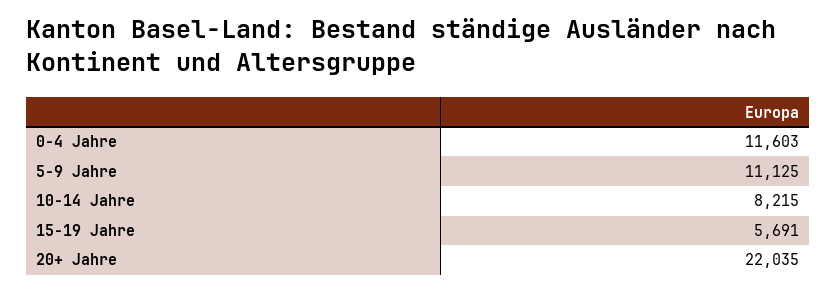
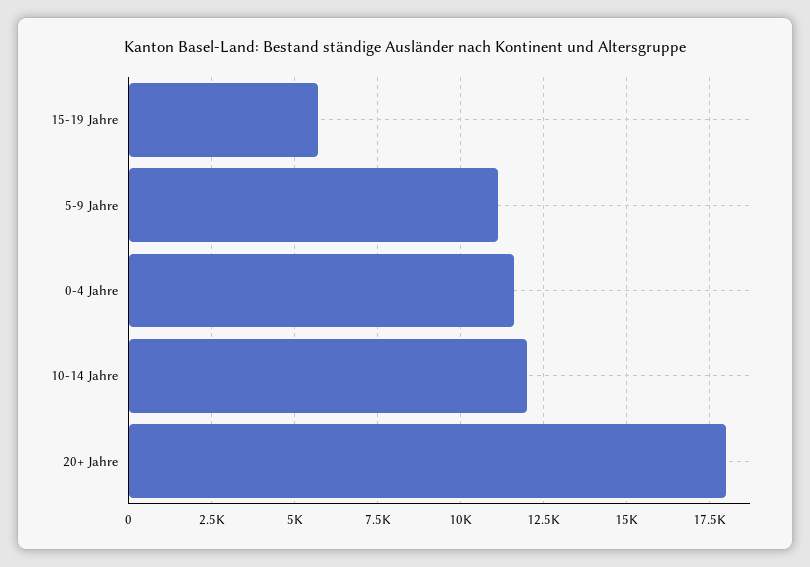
10-14 Jahre: 8215 -> 12000
20+ Jahre: 22035 -> 18000

